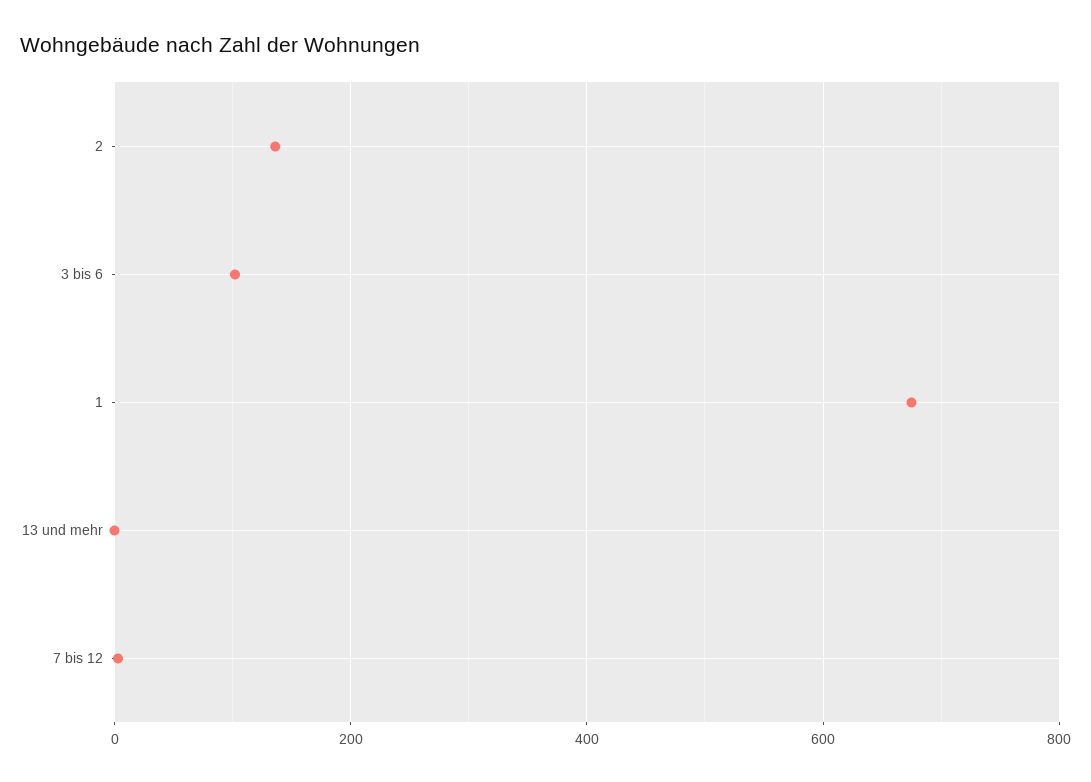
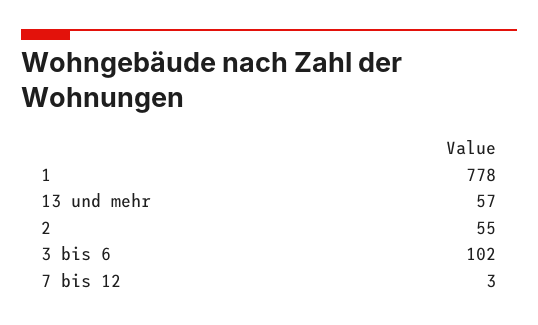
2: 140 -> 55
1: 680 -> 778
13 und mehr: 0 -> 57

